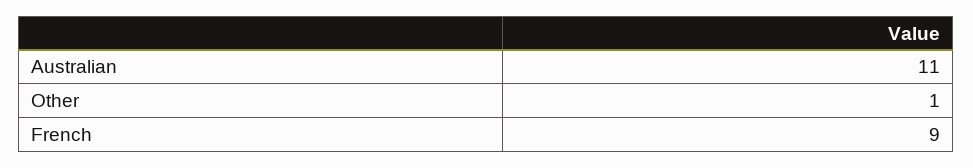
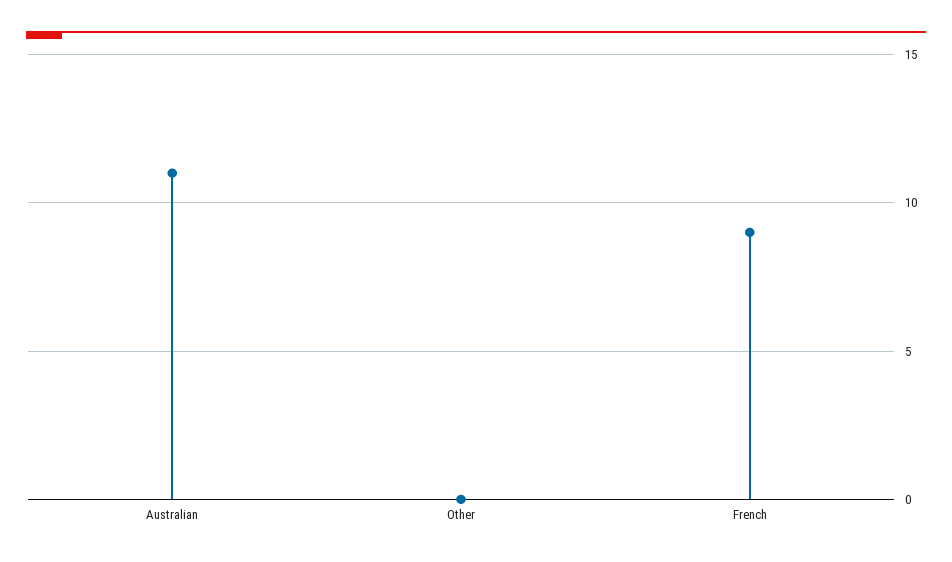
Other: 1 -> 0

